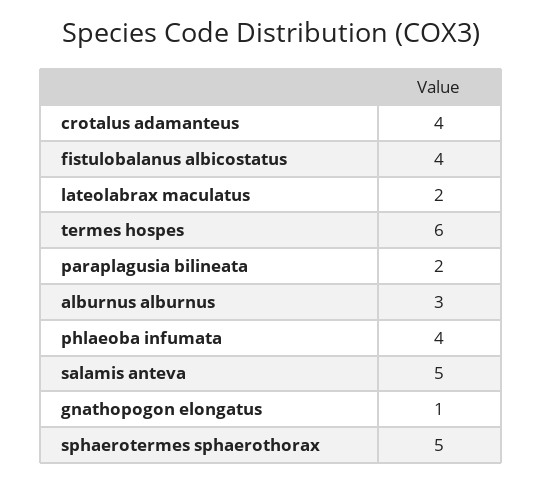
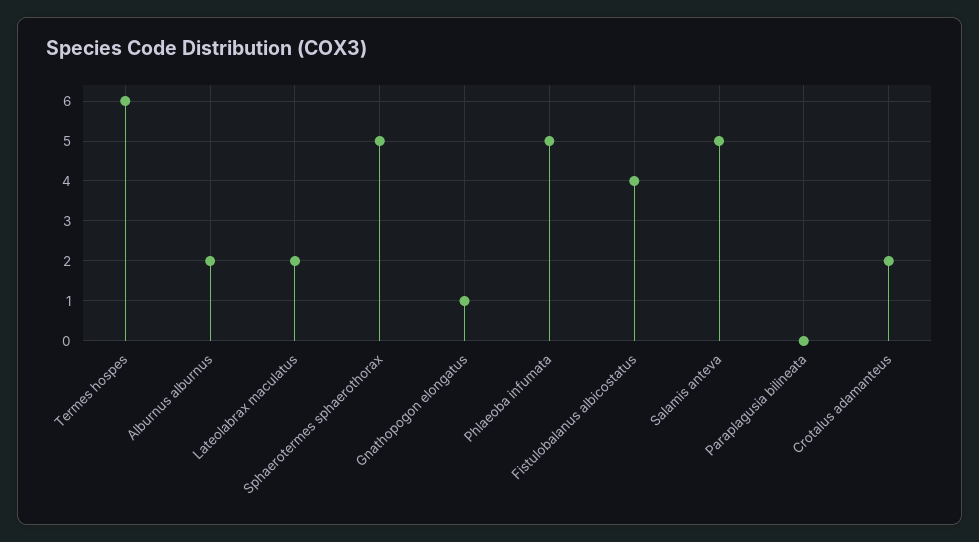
crotalus adamanteus: 4 -> 2
paraplagusia bilineata: 2 -> 0
alburnus alburnus: 3 -> 2
phlaeoba infumata: 4 -> 5

